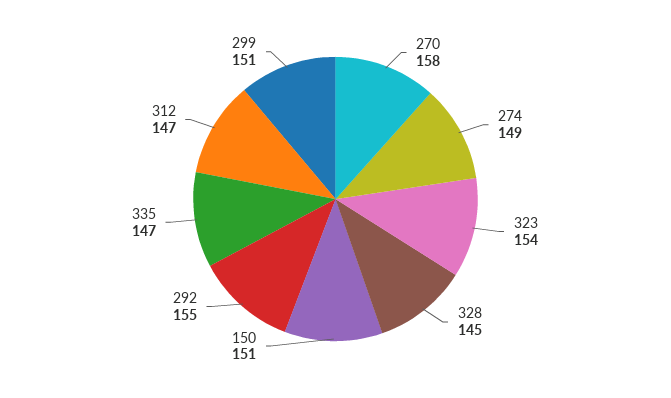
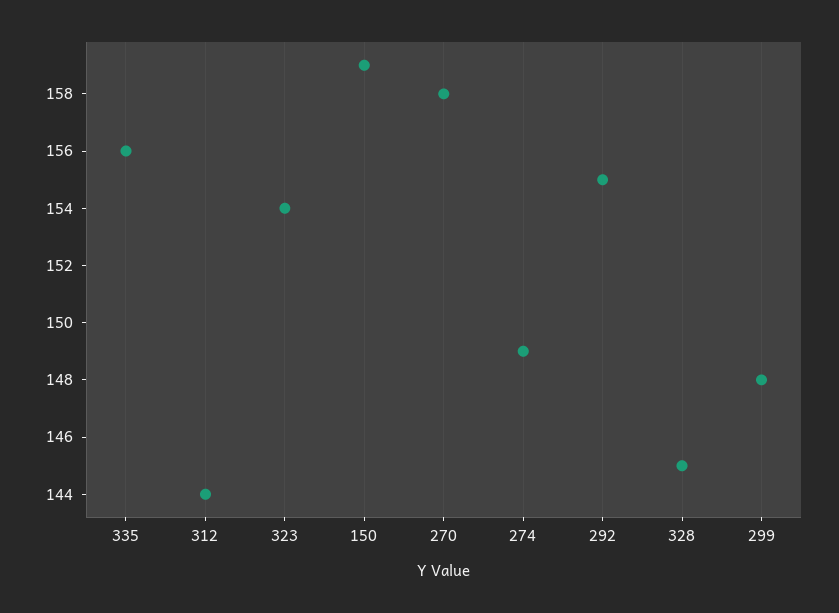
150: 151 -> 159
335: 147 -> 156
312: 147 -> 144
299: 151 -> 148

